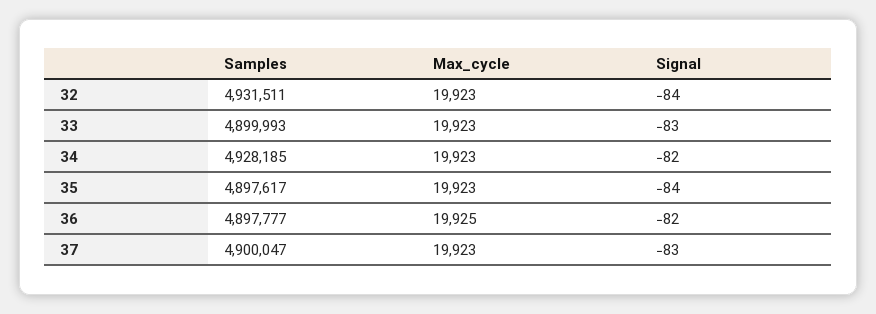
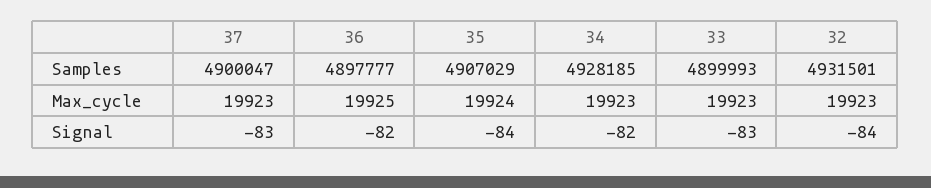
Samples, 32: 4931511 -> 4931501
Samples, 35: 4897617 -> 4907029
Max_cycle, 35: 19923 -> 19924

